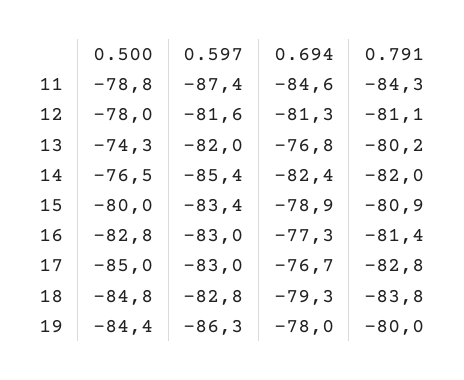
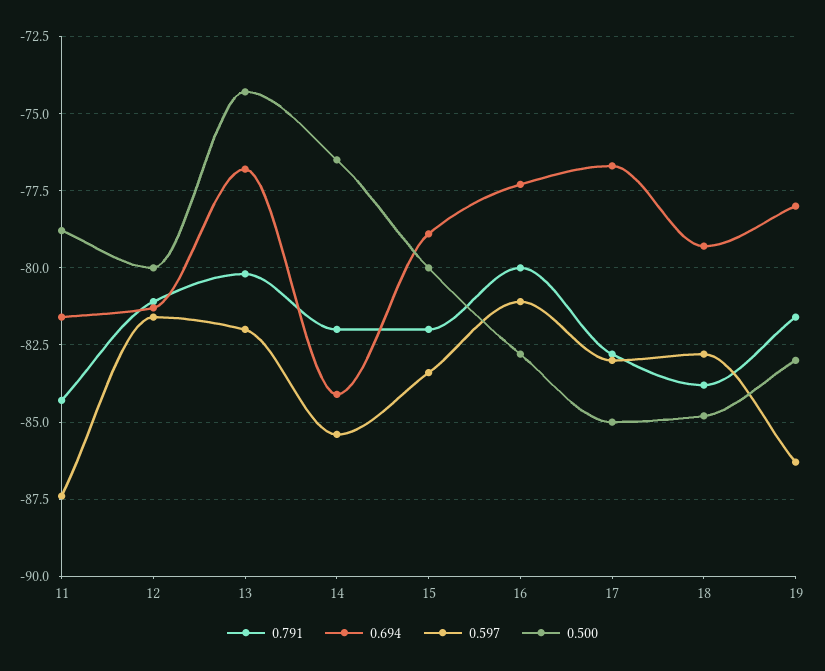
0.694, 11: -84.6 -> -81.5
0.500, 12: -78 -> -80
0.694, 14: -82.4 -> -84
0.791, 15: -80.9 -> -82
0.597, 16: -83 -> -81
0.791, 16: -81.4 -> -80
0.500, 19: -84.4 -> -83
0.791, 19: -80 -> -81.5

